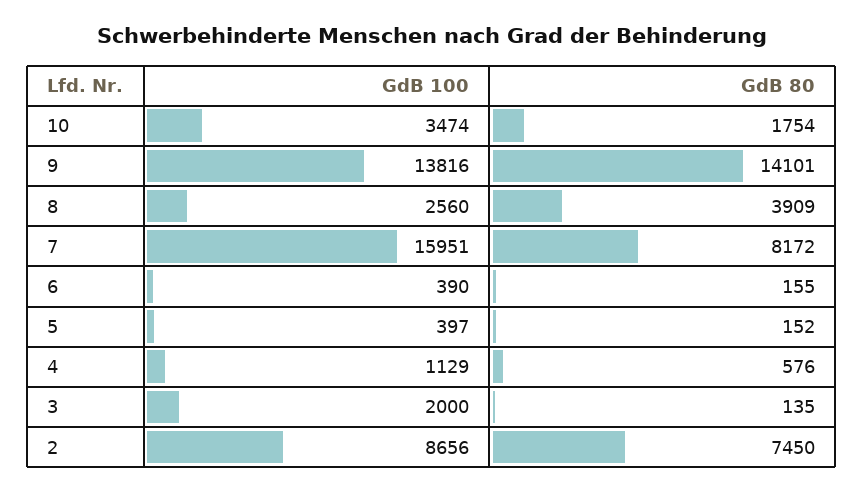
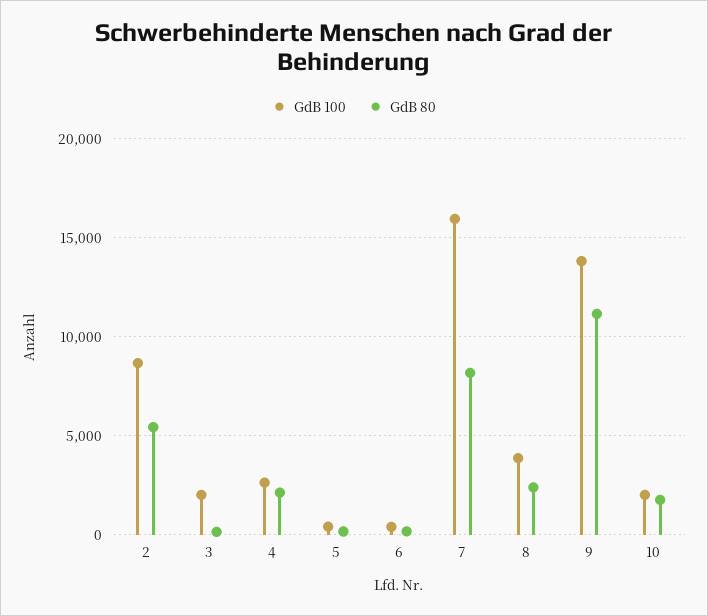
GdB 100, 10: 3474 -> 2000
GdB 80, 9: 14101 -> 11000
GdB 100, 8: 2560 -> 4000
GdB 80, 8: 3909 -> 2500
GdB 100, 4: 1129 -> 2500
GdB 80, 4: 576 -> 2000
GdB 80, 2: 7450 -> 5500

